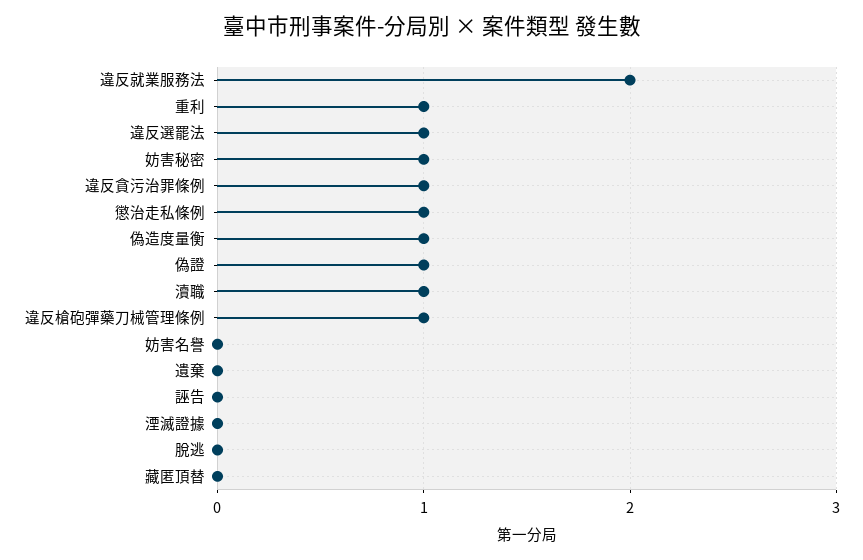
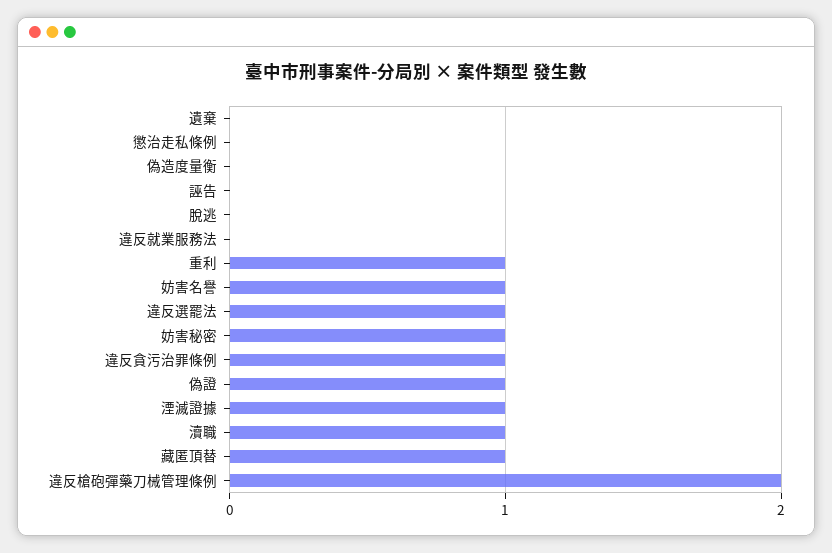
違反就業服務法: 2 -> 0
懲治走私條例: 1 -> 0
偽造度量衡: 1 -> 0
違反槍砲彈藥刀械管理條例: 1 -> 2
妨害名譽: 0 -> 1
湮滅證據: 0 -> 1
藏匿頂替: 0 -> 1

